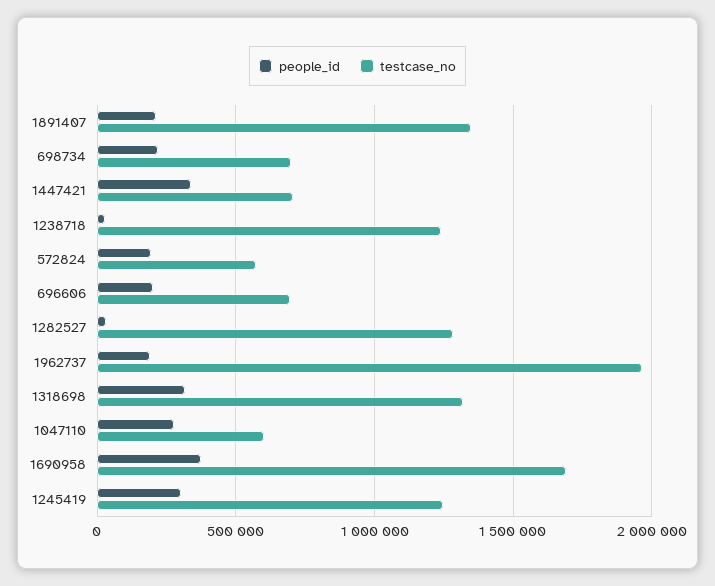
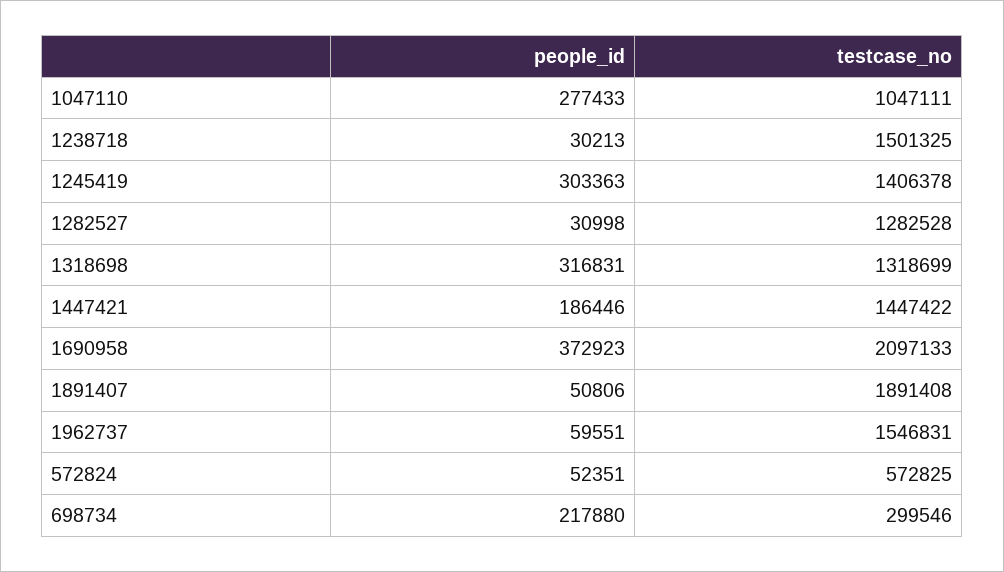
people_id, 1891407: 200000 -> 50806
testcase_no, 1891407: 1350000 -> 1891408
testcase_no, 698734: 700000 -> 299546
people_id, 1447421: 350000 -> 186446
testcase_no, 1447421: 700000 -> 1447422
testcase_no, 1238718: 1250000 -> 1501325
people_id, 572824: 200000 -> 52351
people_id, 696606: 200000 -> none
testcase_no, 696606: 700000 -> none
people_id, 1962737: 200000 -> 59551
testcase_no, 1962737: 1950000 -> 1546831
testcase_no, 1047110: 600000 -> 1047111
testcase_no, 1690958: 1700000 -> 2097133
testcase_no, 1245419: 1250000 -> 1406378

